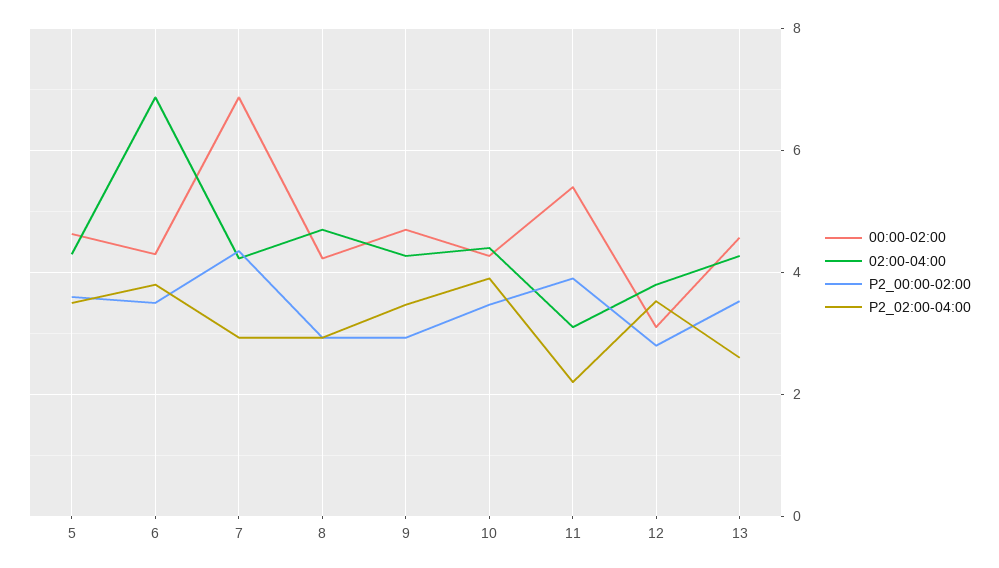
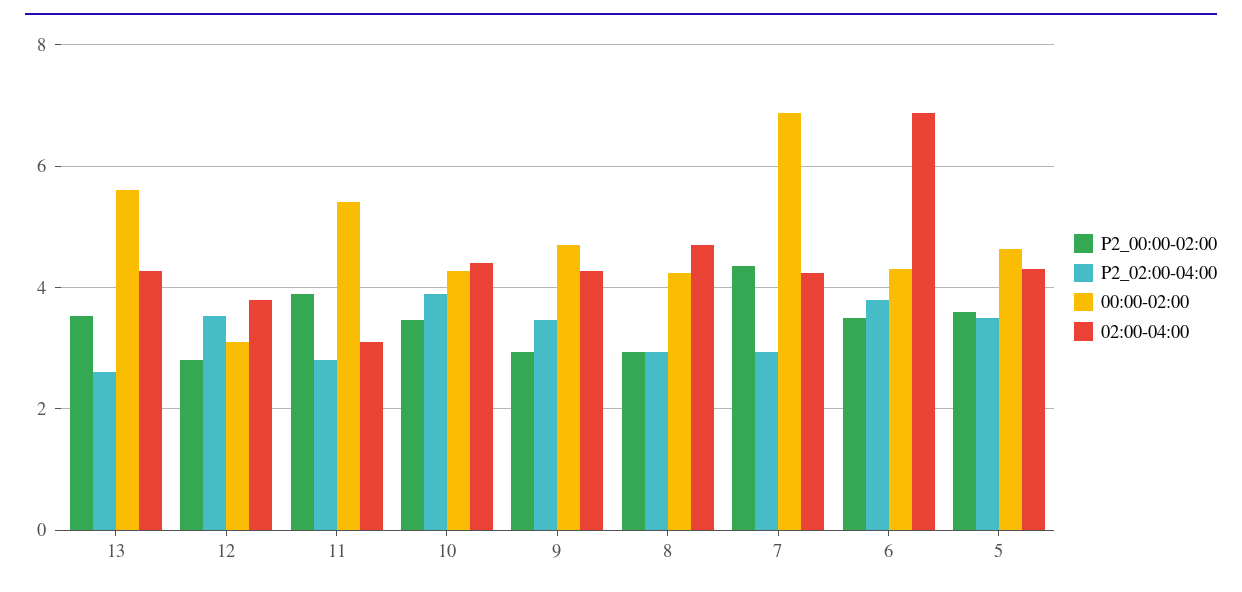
P2_02:00-04:00, 11: 2.2 -> 2.8
00:00-02:00, 13: 4.6 -> 5.6

